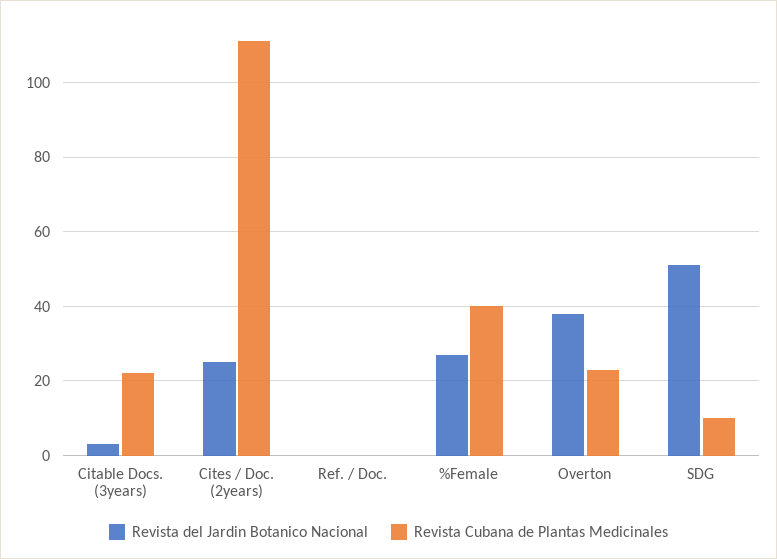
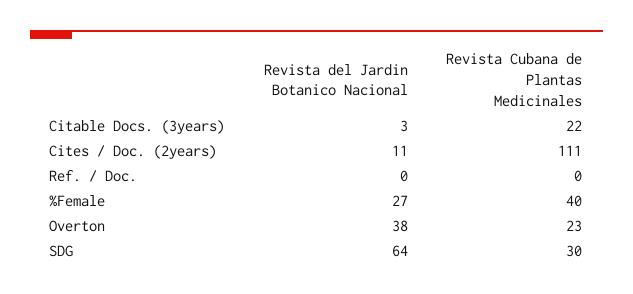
Revista del Jardin Botanico Nacional, Cites / Doc. (2years): 25 -> 11
Revista del Jardin Botanico Nacional, SDG: 50 -> 64
Revista Cubana de Plantas Medicinales, SDG: 10 -> 30

